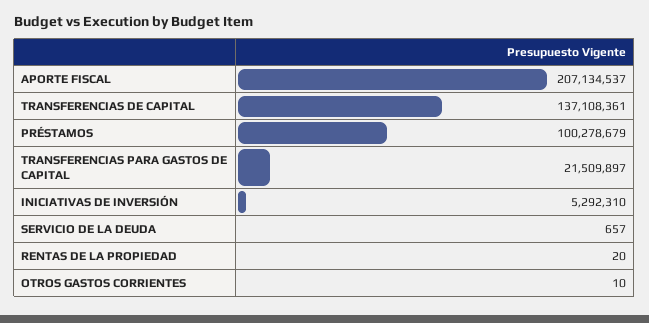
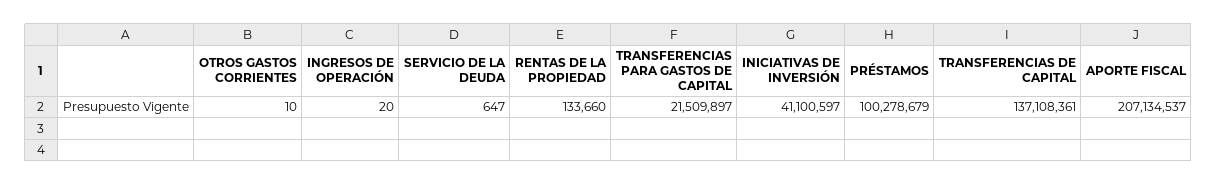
INICIATIVAS DE INVERSIÓN: 5292310 -> 41100597
SERVICIO DE LA DEUDA: 657 -> 647
RENTAS DE LA PROPIEDAD: 20 -> 133660
INGRESOS DE OPERACIÓN: none -> 20

